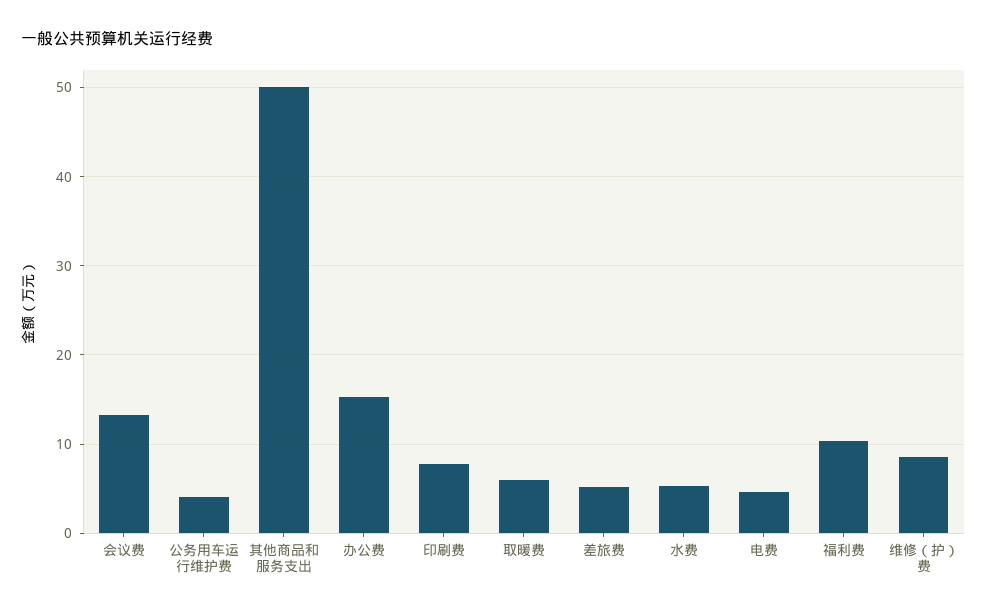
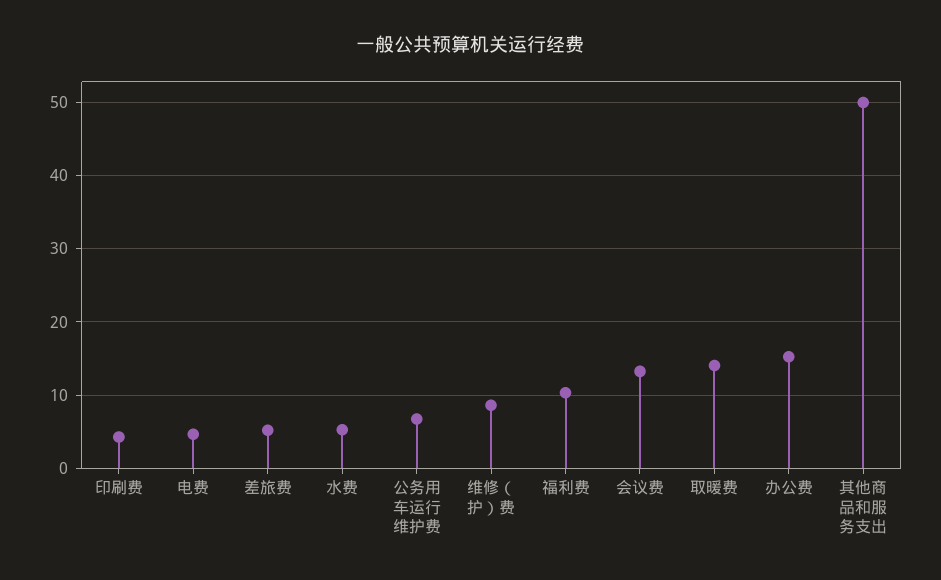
公务用车运行维护费: 4 -> 7
印刷费: 8 -> 4
取暖费: 6 -> 14

